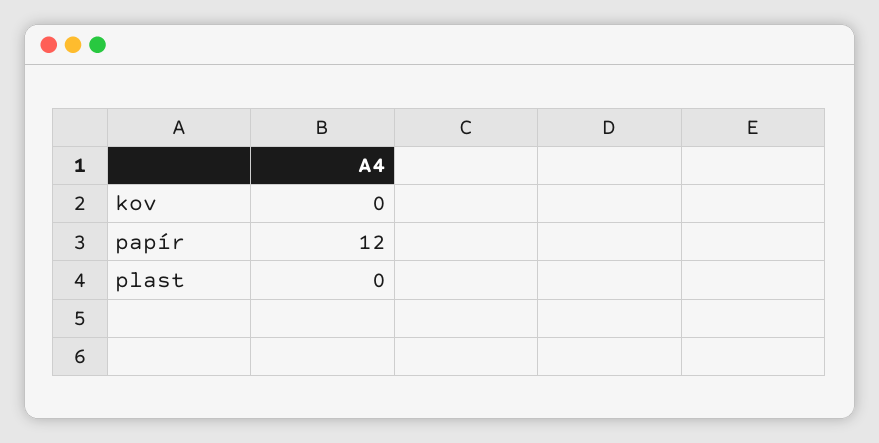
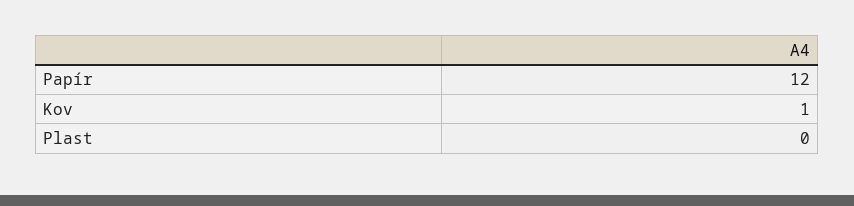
kov: 0 -> 1

